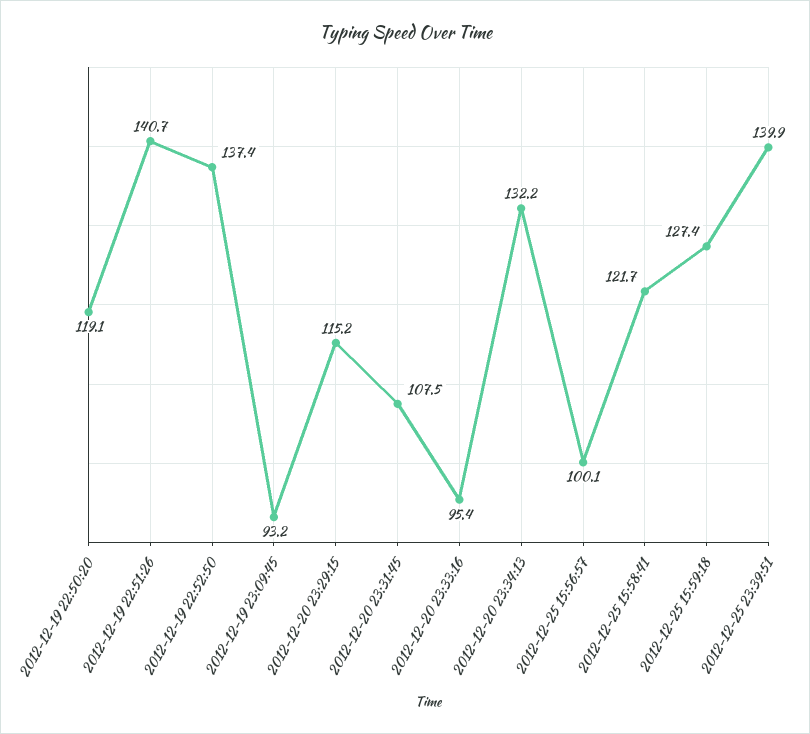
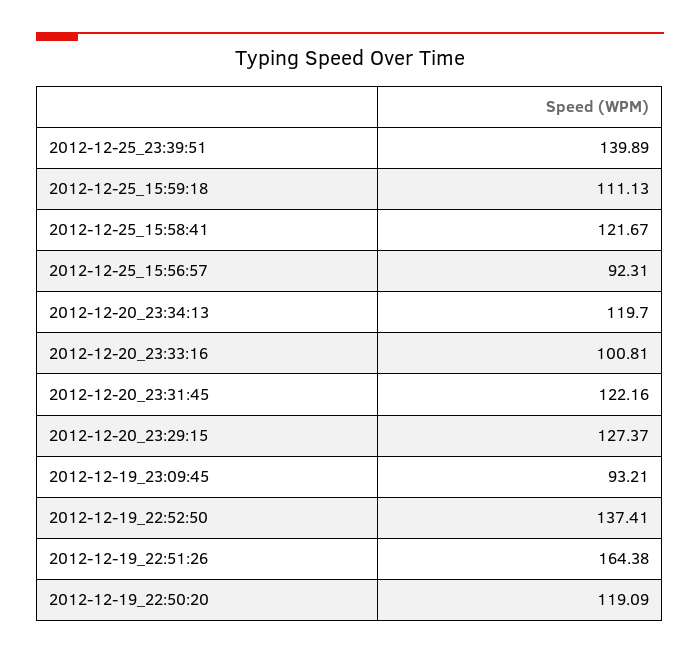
2012-12-19 22:51:26: 140.7 -> 164.38
2012-12-20 23:29:15: 115.2 -> 127.37
2012-12-20 23:31:45: 107.5 -> 122.16
2012-12-20 23:33:16: 95.4 -> 100.81
2012-12-20 23:34:13: 132.2 -> 119.7
2012-12-25 15:56:57: 100.1 -> 92.31
2012-12-25 15:59:18: 127.4 -> 111.13

